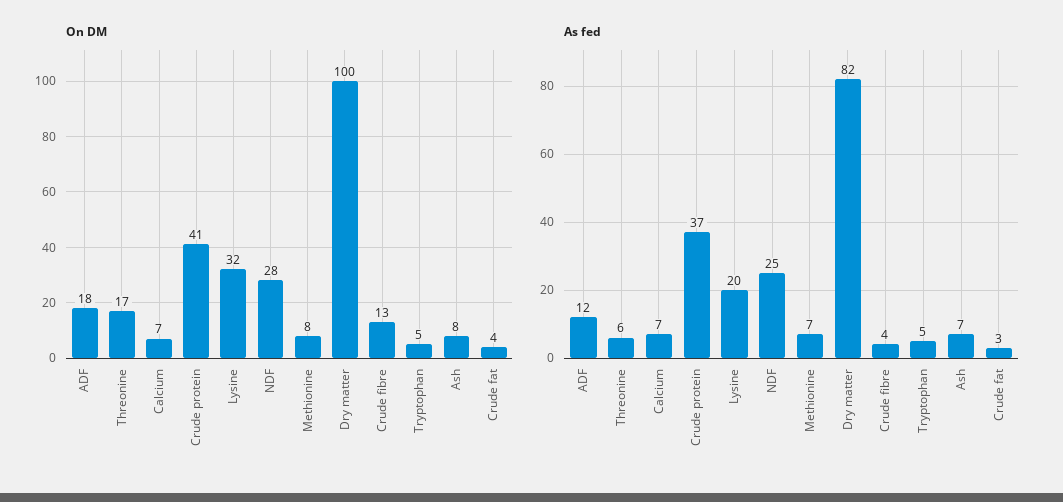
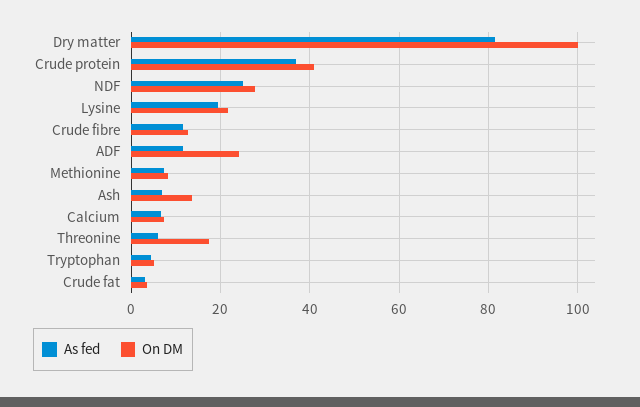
On DM, ADF: 18 -> 24
On DM, Lysine: 32 -> 22
On DM, Ash: 8 -> 14
As fed, Crude fibre: 4 -> 12

